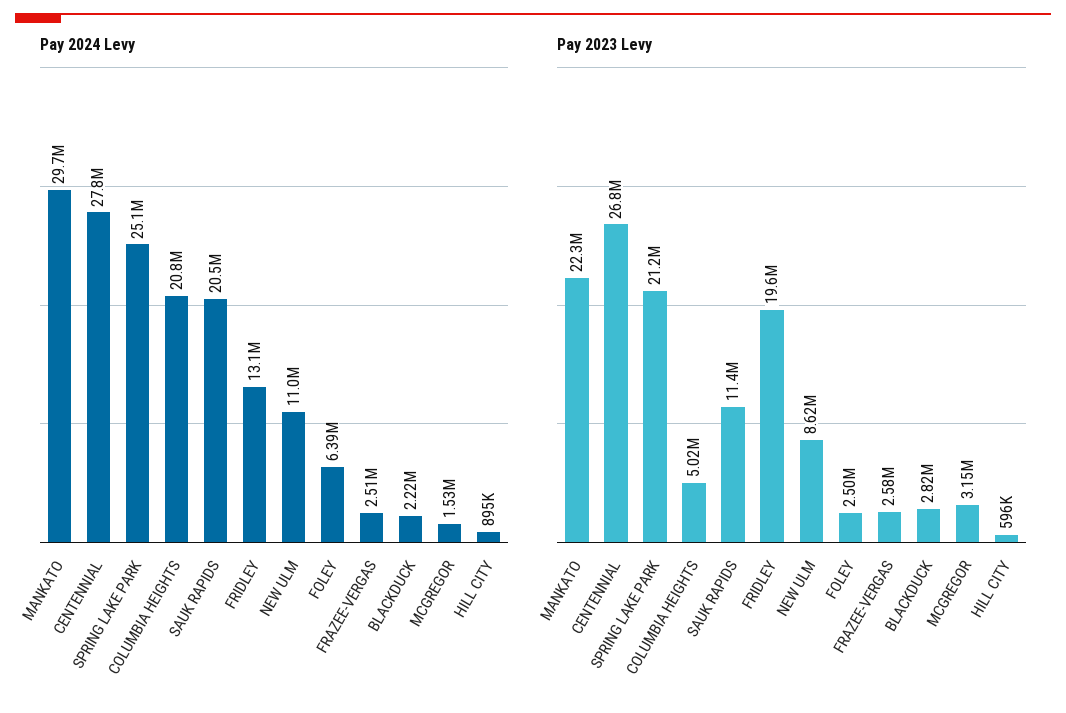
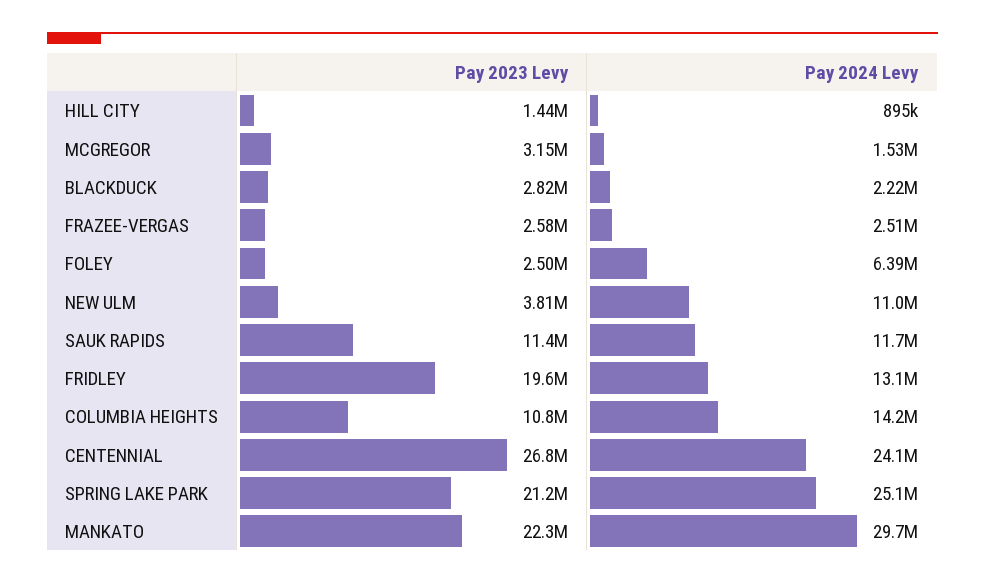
Pay 2024 Levy, CENTENNIAL: 27800000 -> 24100000
Pay 2024 Levy, COLUMBIA HEIGHTS: 20800000 -> 14200000
Pay 2024 Levy, SAUK RAPIDS: 20500000 -> 11700000
Pay 2023 Levy, COLUMBIA HEIGHTS: 5020000 -> 10800000
Pay 2023 Levy, NEW ULM: 8620000 -> 3810000
Pay 2023 Levy, HILL CITY: 596000 -> 1440000

